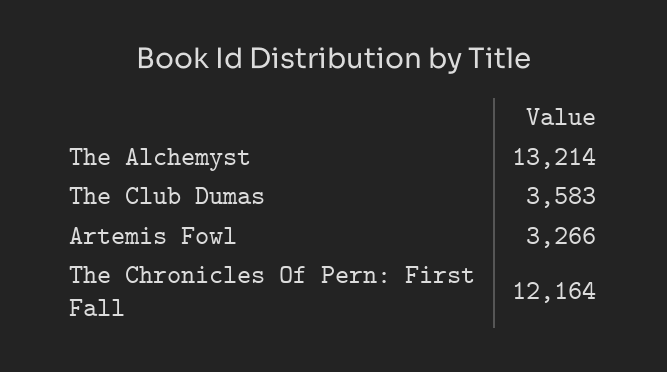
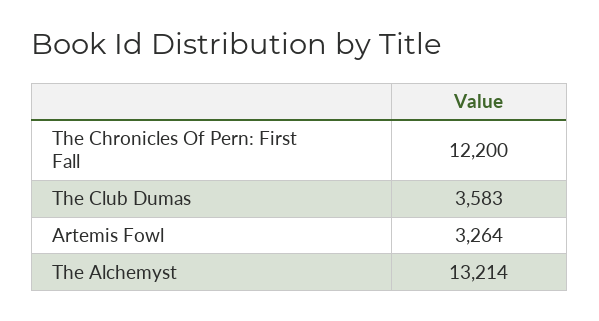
Artemis Fowl: 3266 -> 3264
The Chronicles Of Pern: First Fall: 12164 -> 12200

